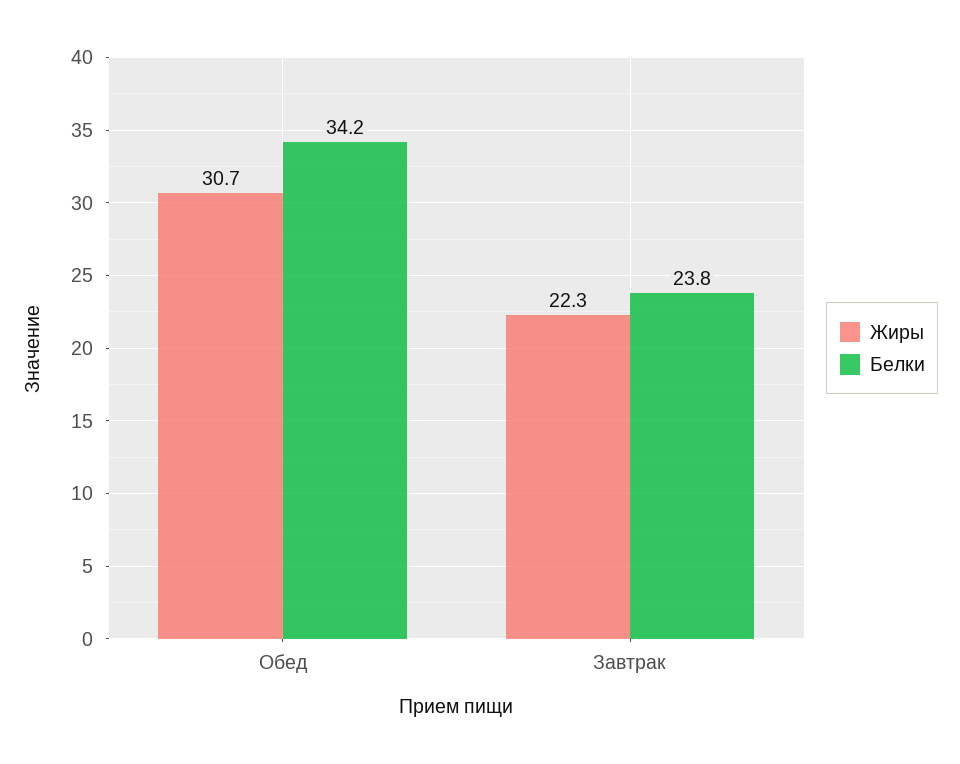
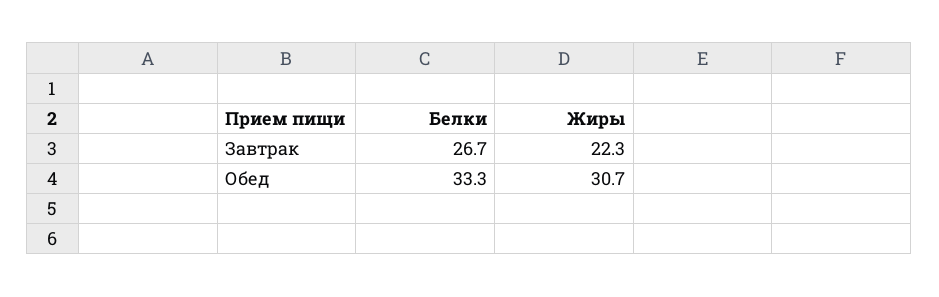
Белки, Обед: 34.2 -> 33.3
Белки, Завтрак: 23.8 -> 26.7

